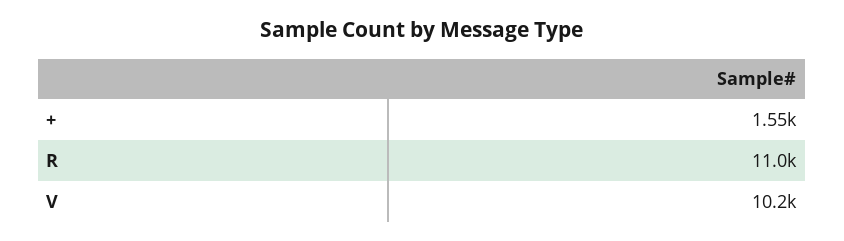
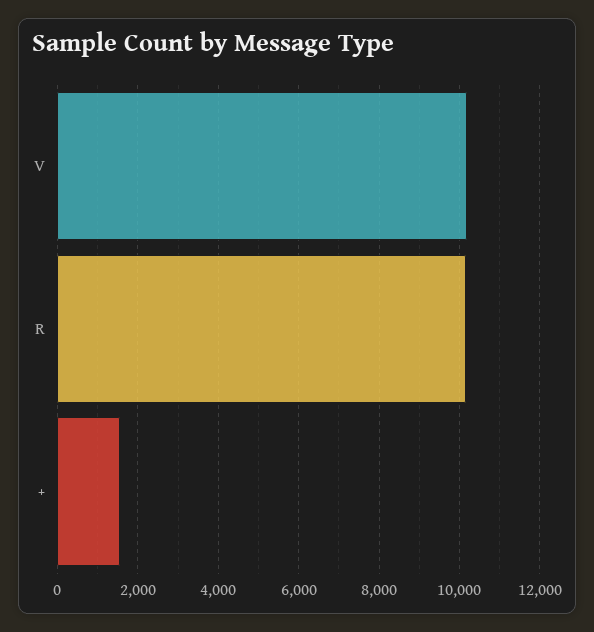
R: 11000 -> 10200

